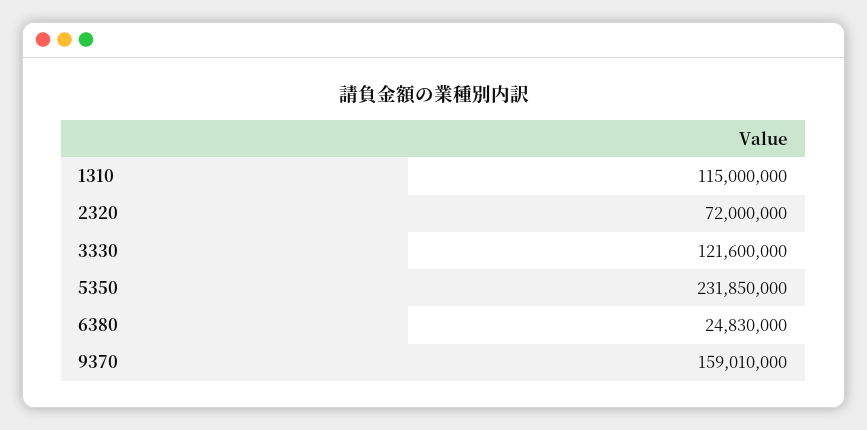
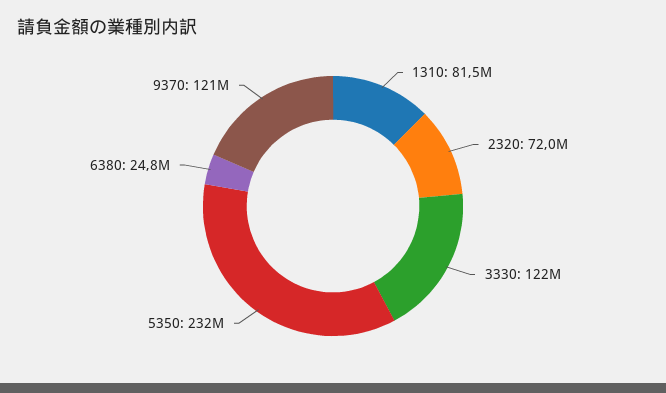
1310: 115000000 -> 81500000
9370: 159010000 -> 121000000

